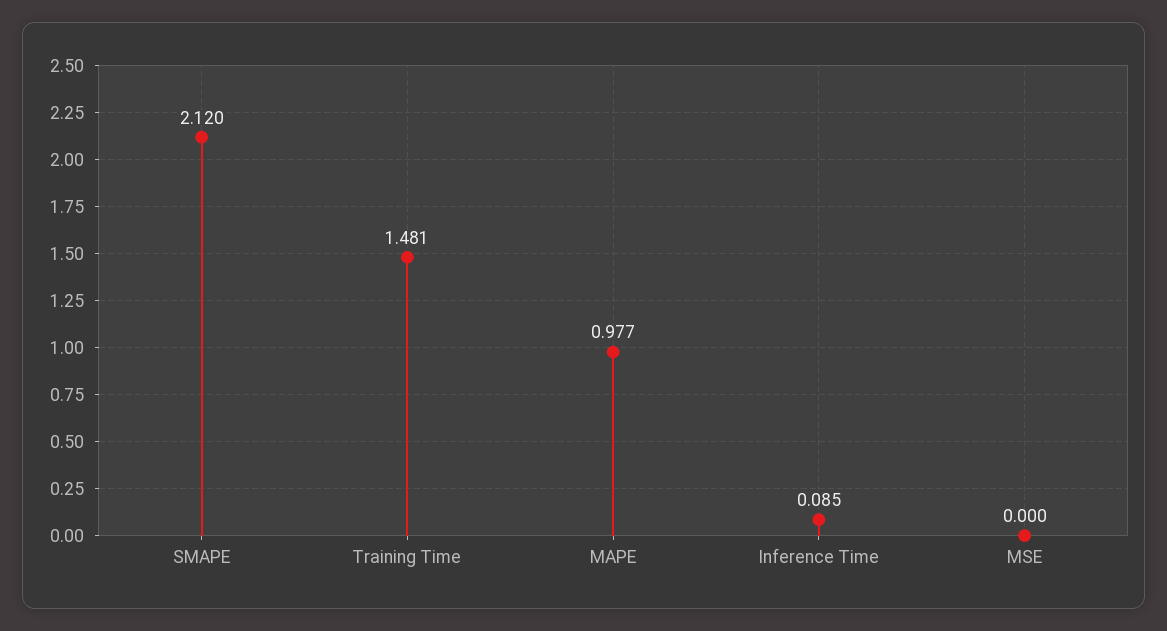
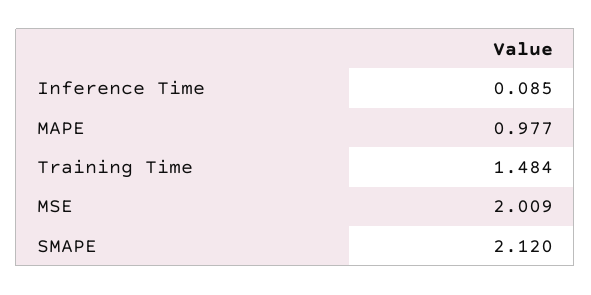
Training Time: 1.481 -> 1.484
MSE: 0 -> 2.009

